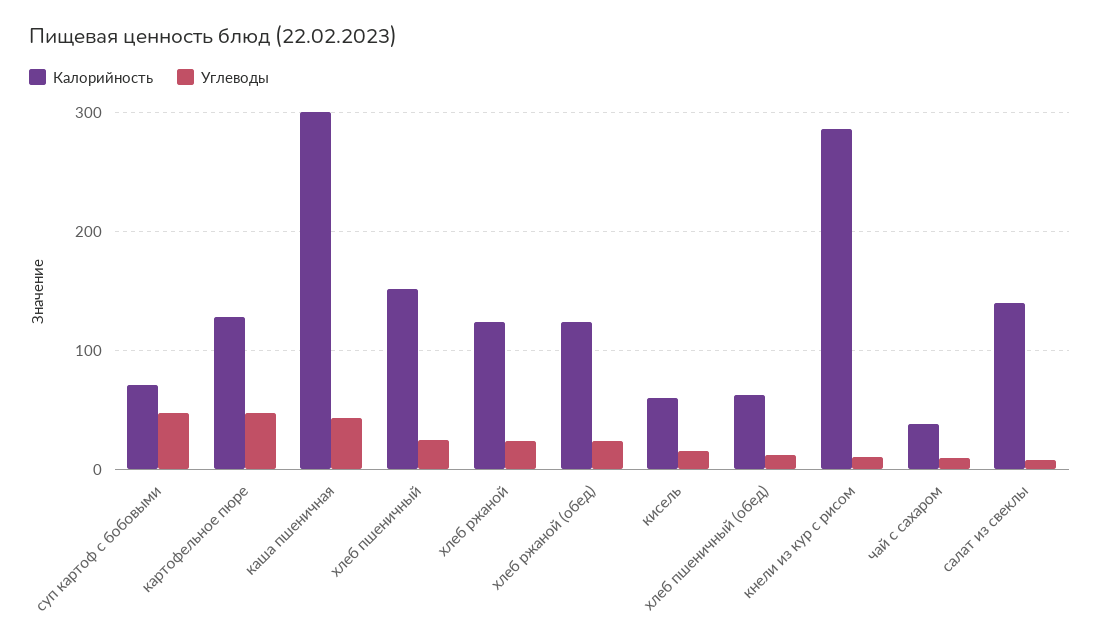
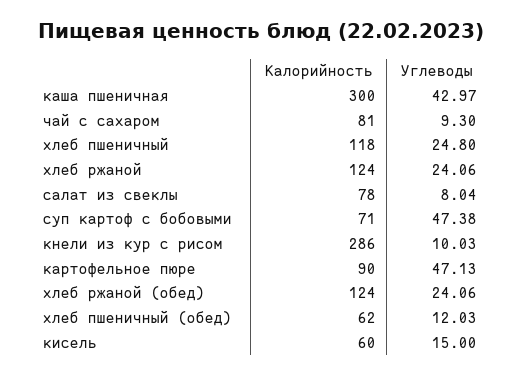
Калорийность, картофельное пюре: 130 -> 90
Калорийность, хлеб пшеничный: 150 -> 118
Калорийность, чай с сахаром: 40 -> 81
Калорийность, салат из свеклы: 140 -> 78

